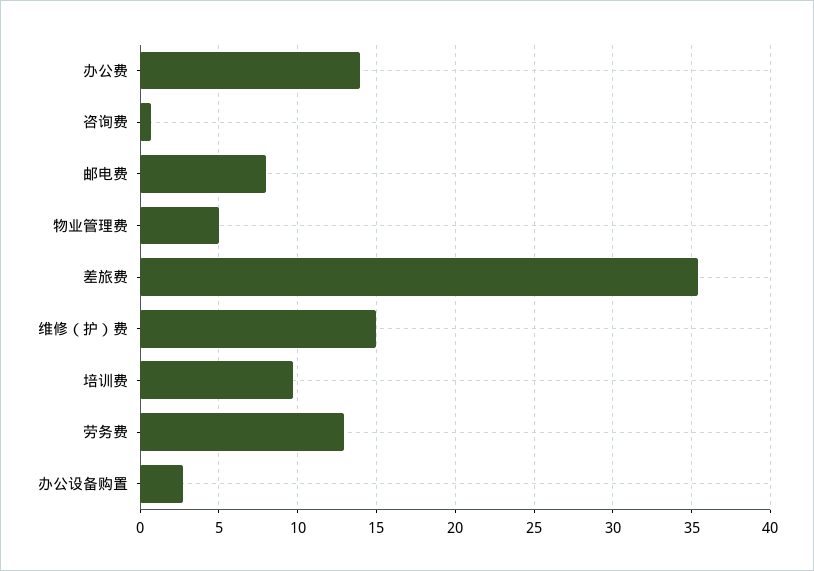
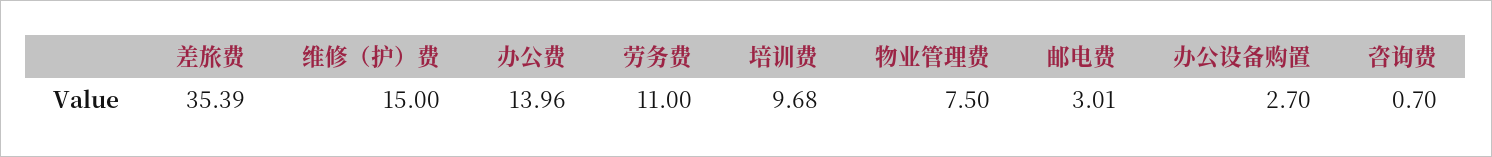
邮电费: 8 -> 3.01
物业管理费: 5 -> 7.5
劳务费: 13 -> 11

